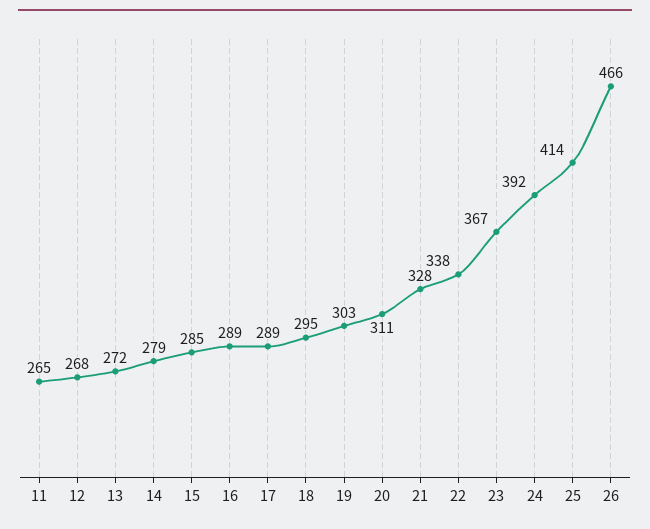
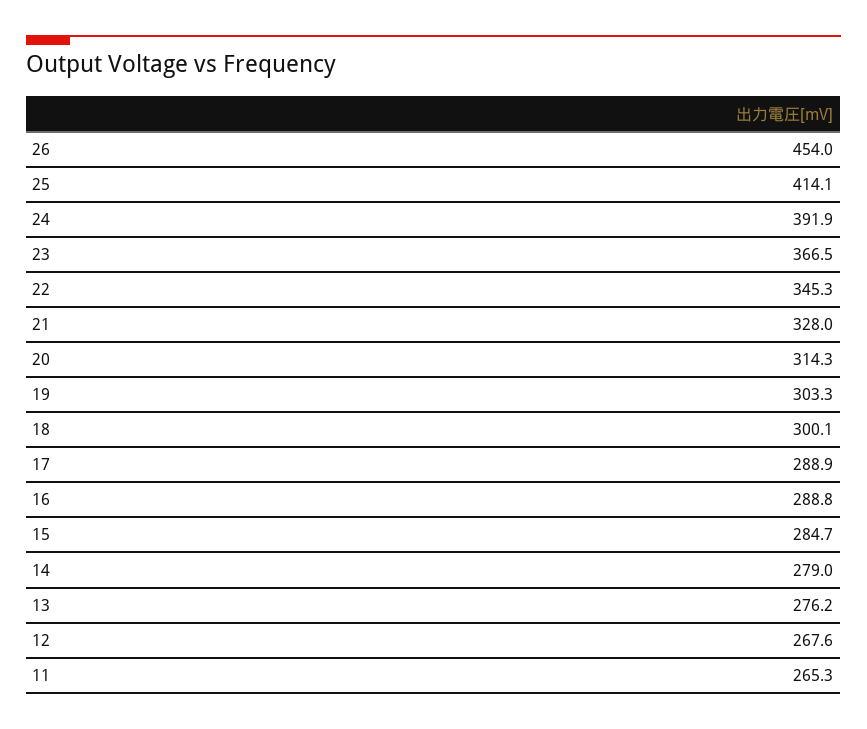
13: 272 -> 276.2
18: 295 -> 300.1
20: 311 -> 314.3
22: 338 -> 345.3
26: 466 -> 454

